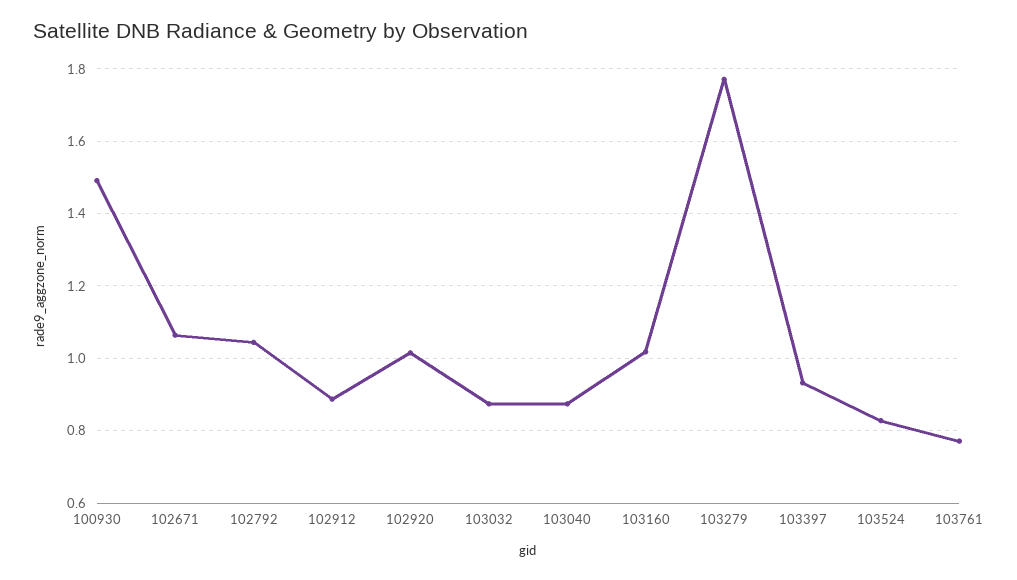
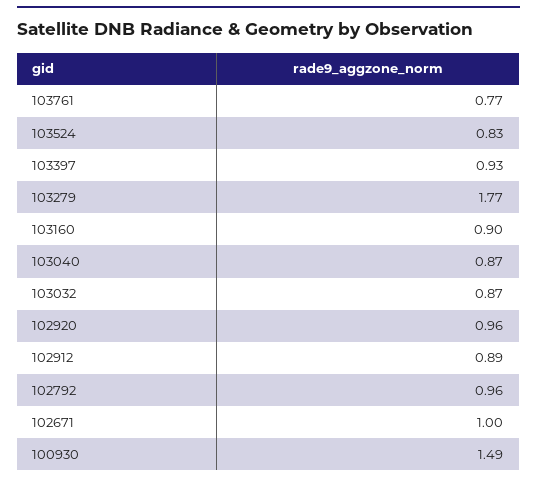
102671: 1.06 -> 1
102792: 1.04 -> 0.96
102920: 1.02 -> 0.96
103160: 1.02 -> 0.9

